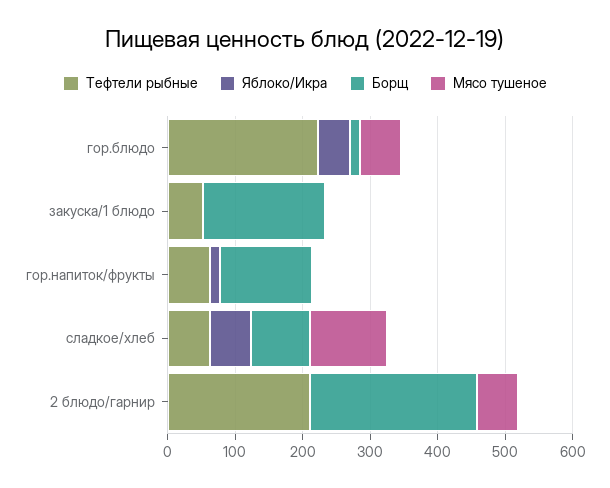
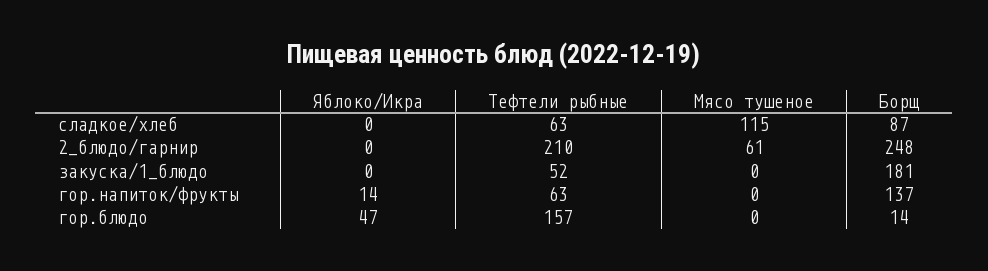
Тефтели рыбные, гор.блюдо: 220 -> 157
Мясо тушеное, гор.блюдо: 60 -> 0
Яблоко/Икра, сладкое/хлеб: 60 -> 0

